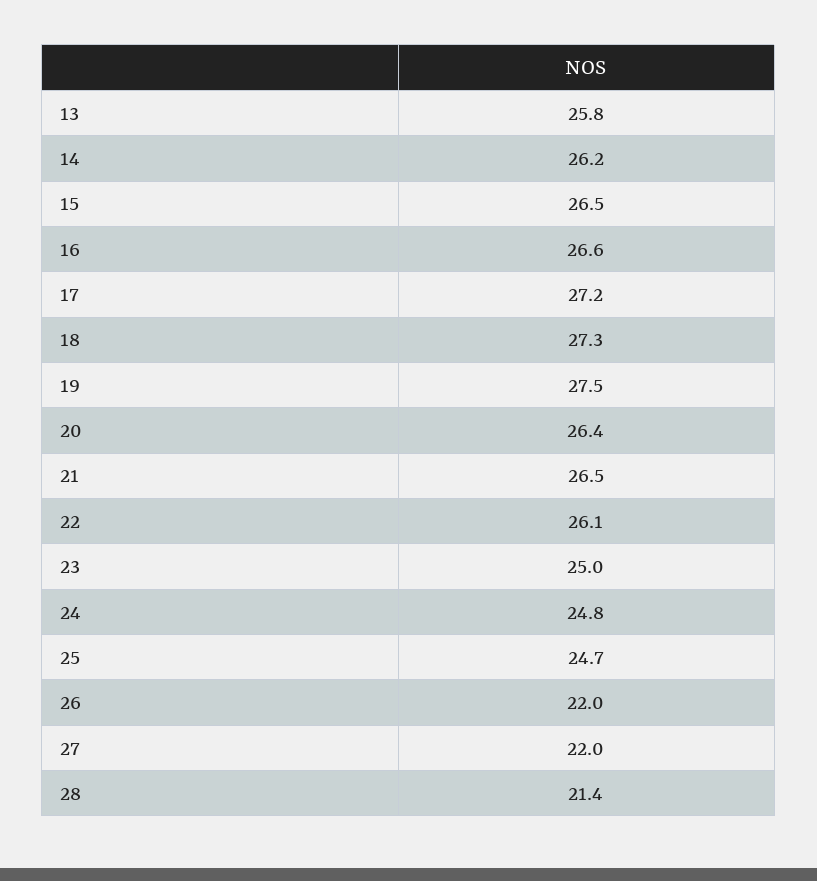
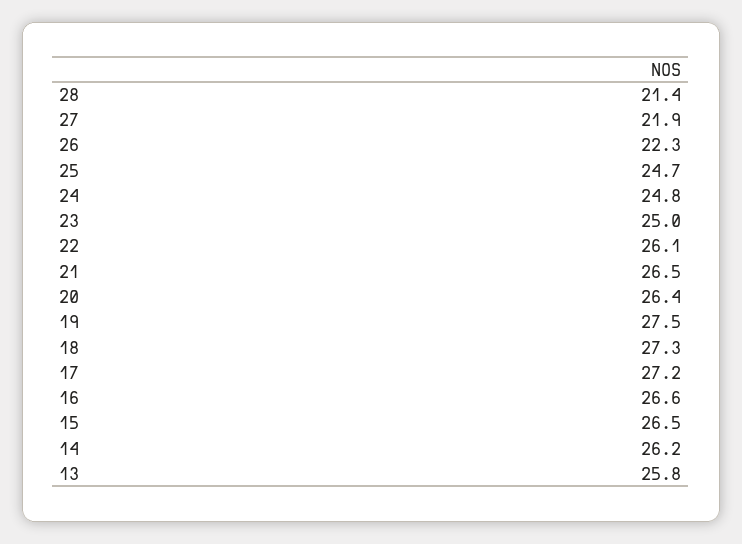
26: 22 -> 22.3
27: 22 -> 21.9

